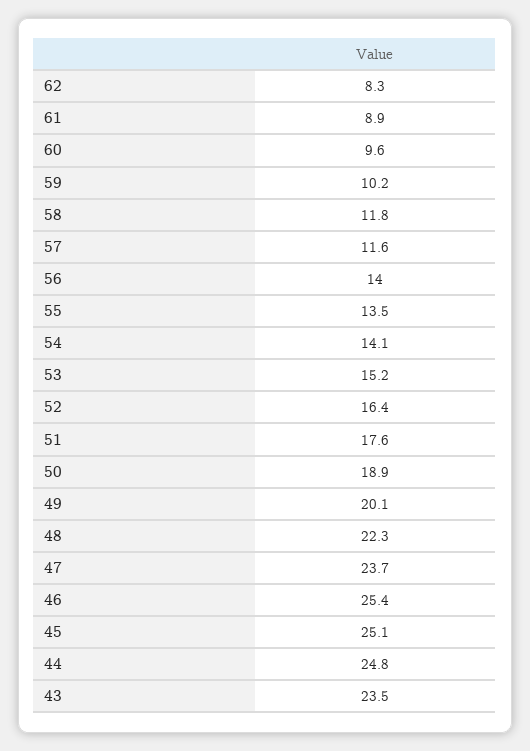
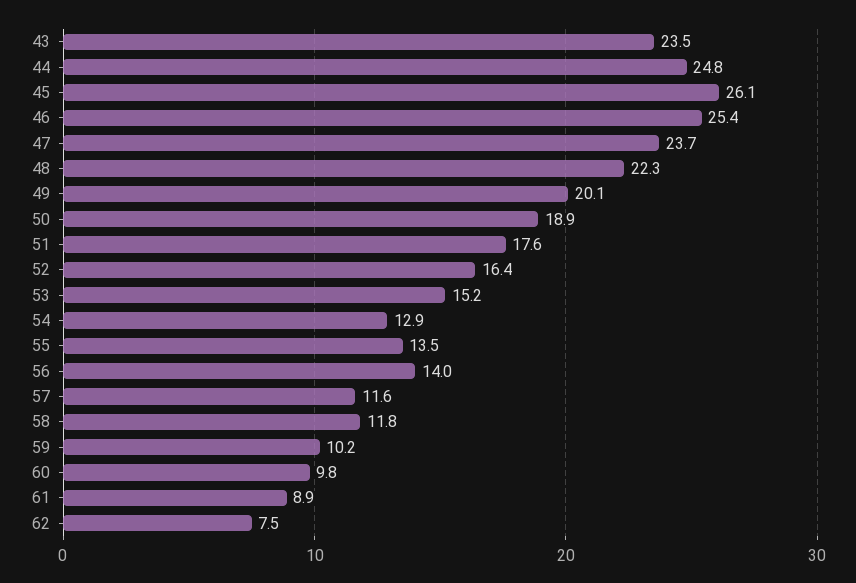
62: 8.3 -> 7.5
60: 9.6 -> 9.8
54: 14.1 -> 12.9
45: 25.1 -> 26.1

